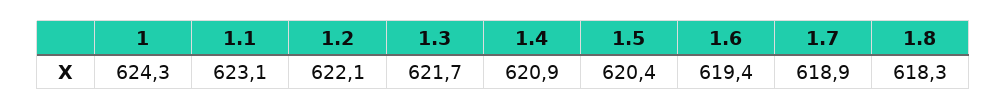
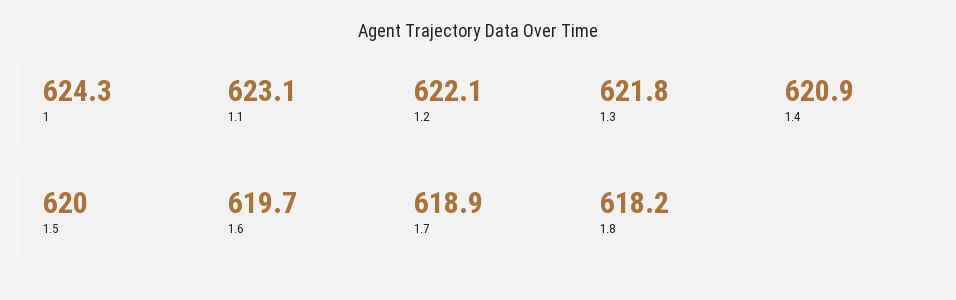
1.3: 621.7 -> 621.8
1.5: 620.4 -> 620
1.6: 619.4 -> 619.7
1.8: 618.3 -> 618.2

